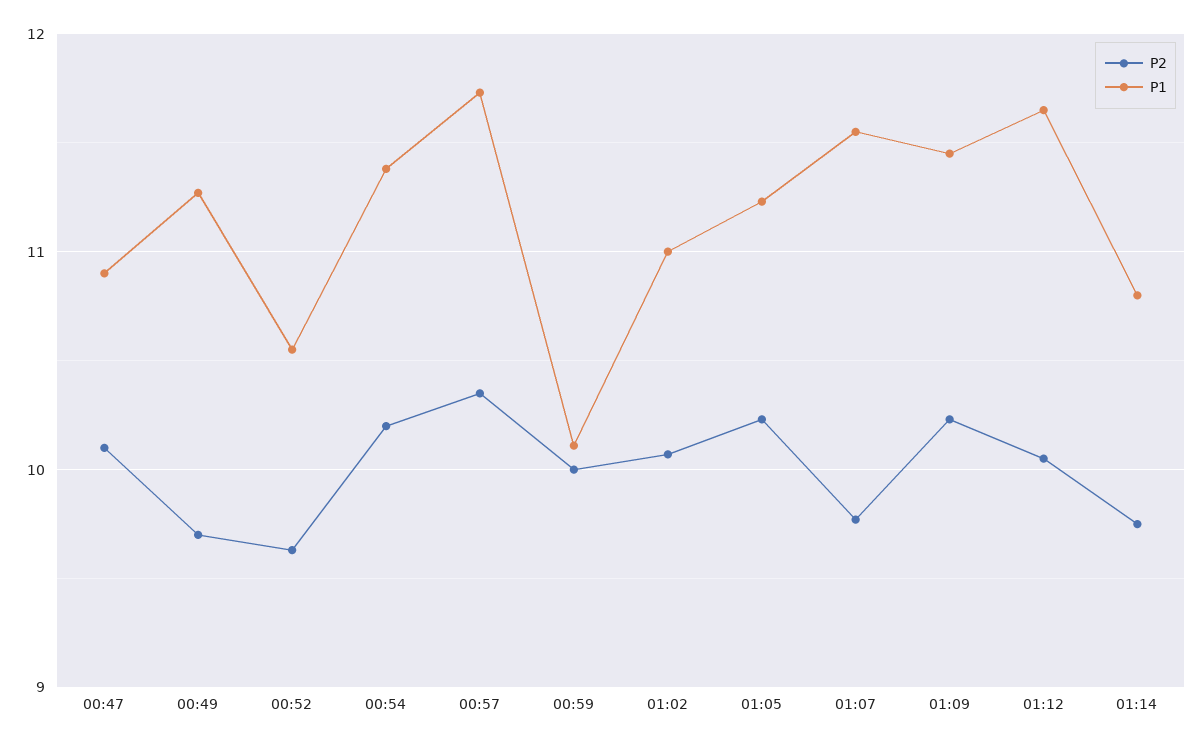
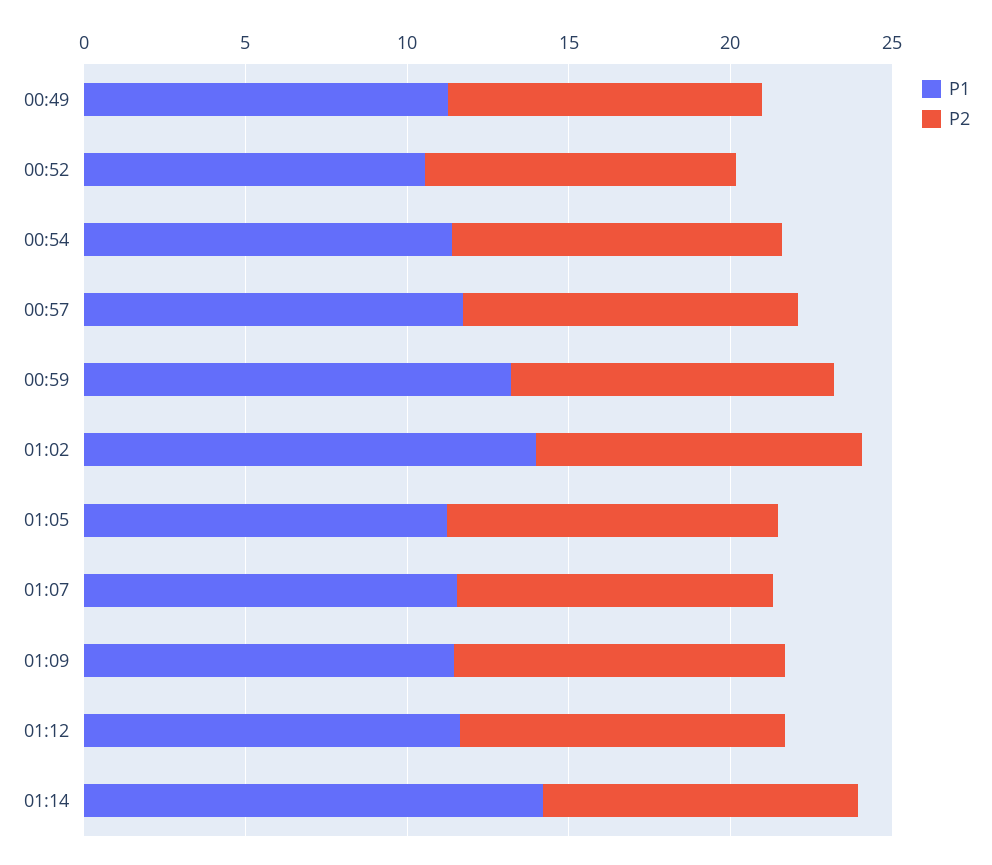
P2, 00:47: 10.1 -> none
P1, 00:47: 10.9 -> none
P1, 00:59: 10.1 -> 13
P1, 01:02: 11 -> 14
P1, 01:14: 10.8 -> 14

